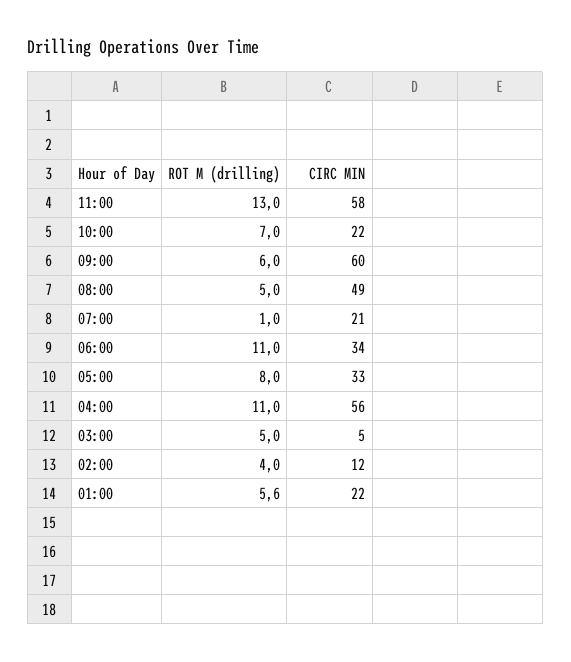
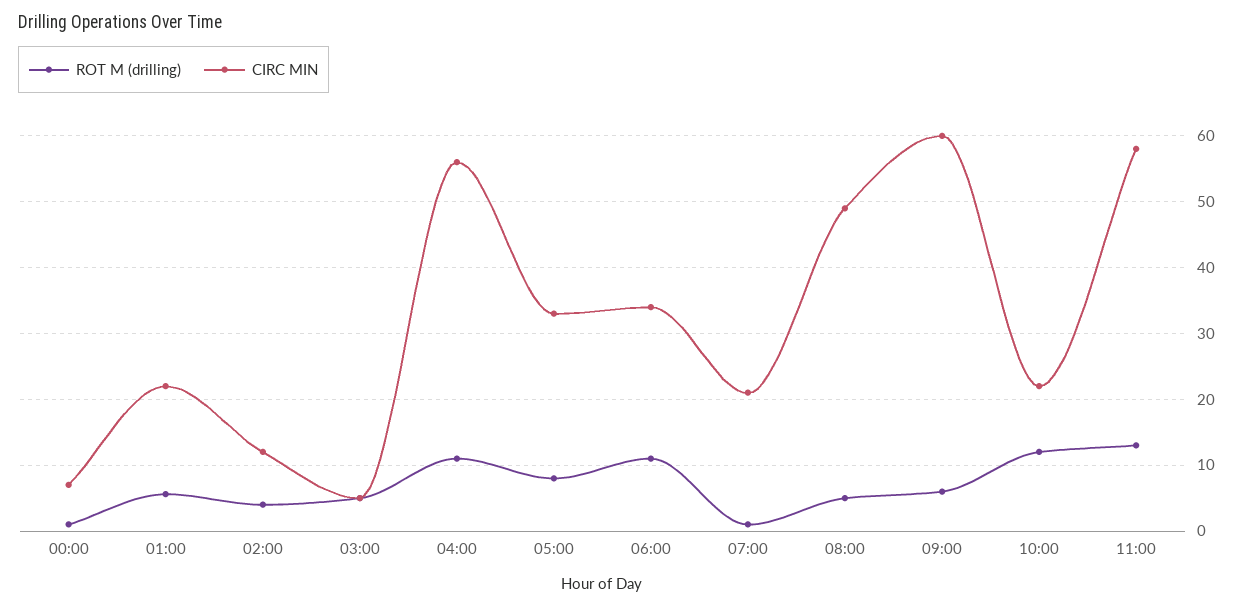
ROT M (drilling), 10:00: 7 -> 12
ROT M (drilling), 00:00: none -> 1
CIRC MIN, 00:00: none -> 7

